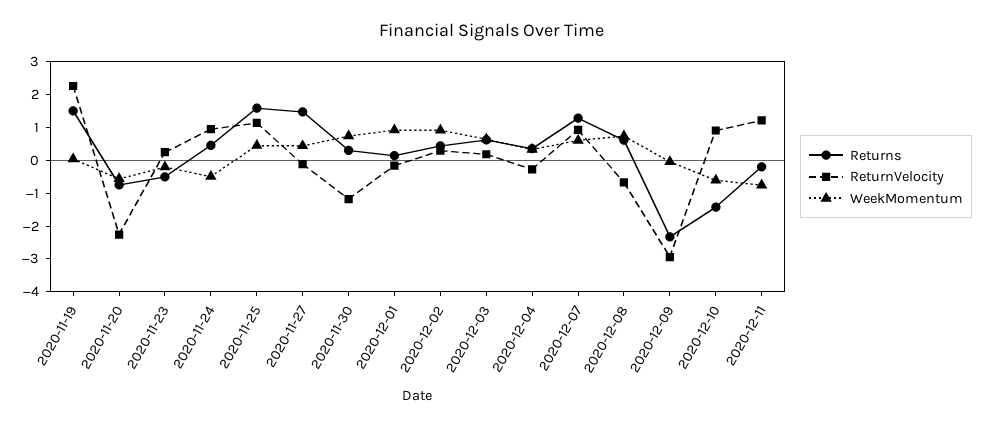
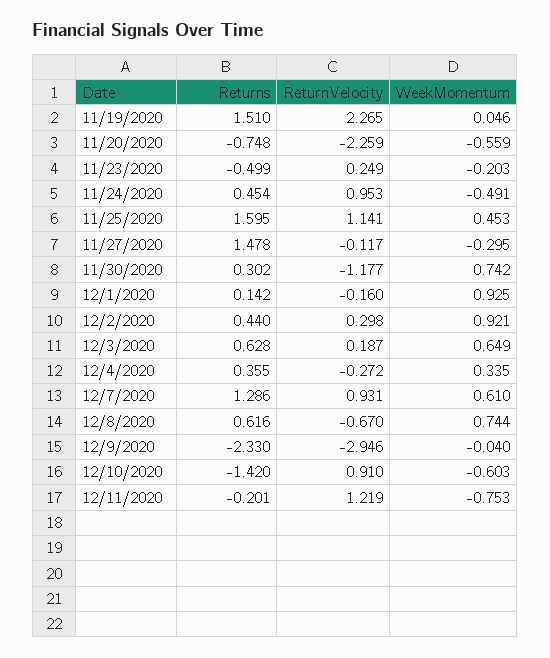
WeekMomentum, 2020-11-27: 0.5 -> -0.295

